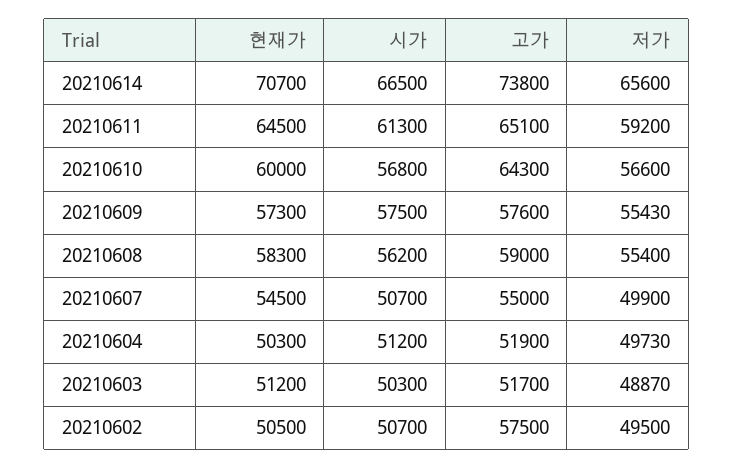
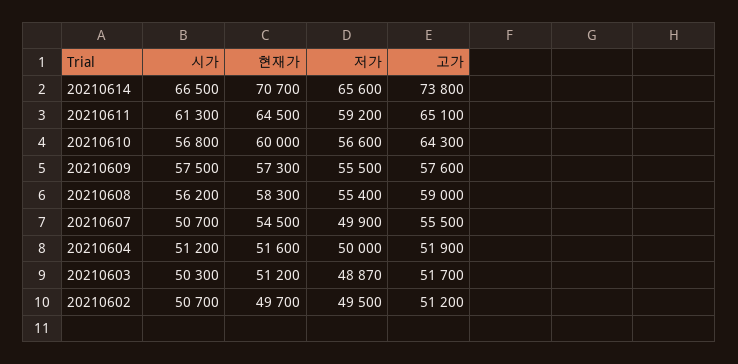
저가, 20210609: 55430 -> 55500
고가, 20210607: 55000 -> 55500
현재가, 20210604: 50300 -> 51600
저가, 20210604: 49730 -> 50000
현재가, 20210602: 50500 -> 49700
고가, 20210602: 57500 -> 51200

